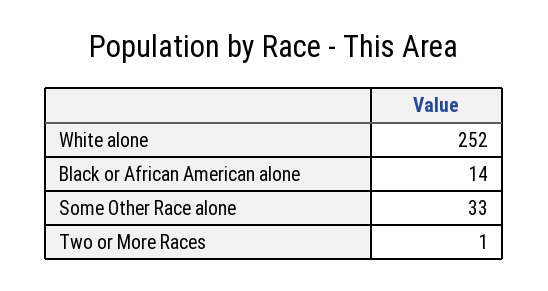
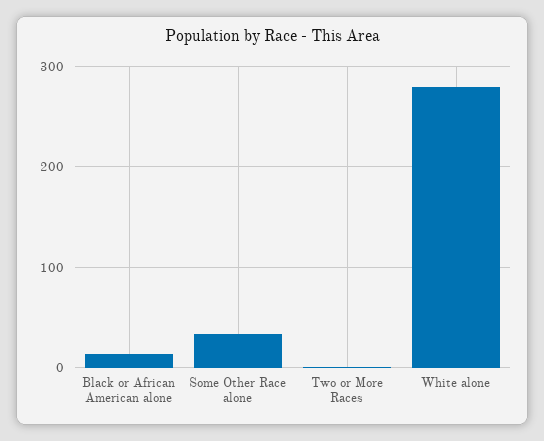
White alone: 252 -> 280

